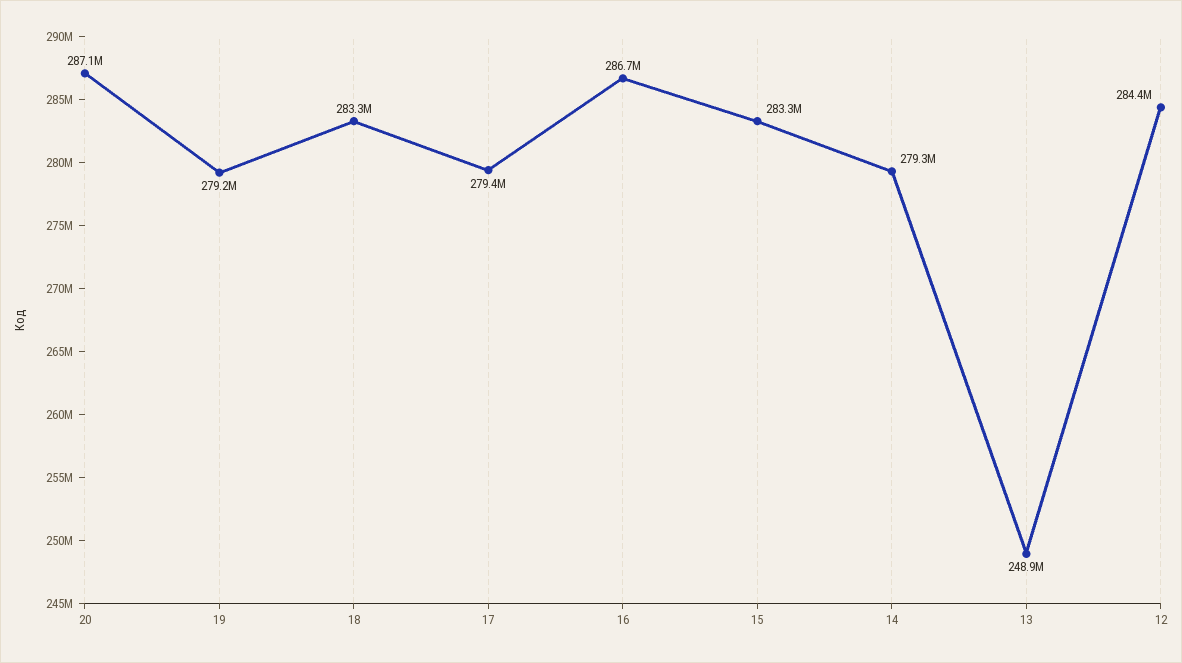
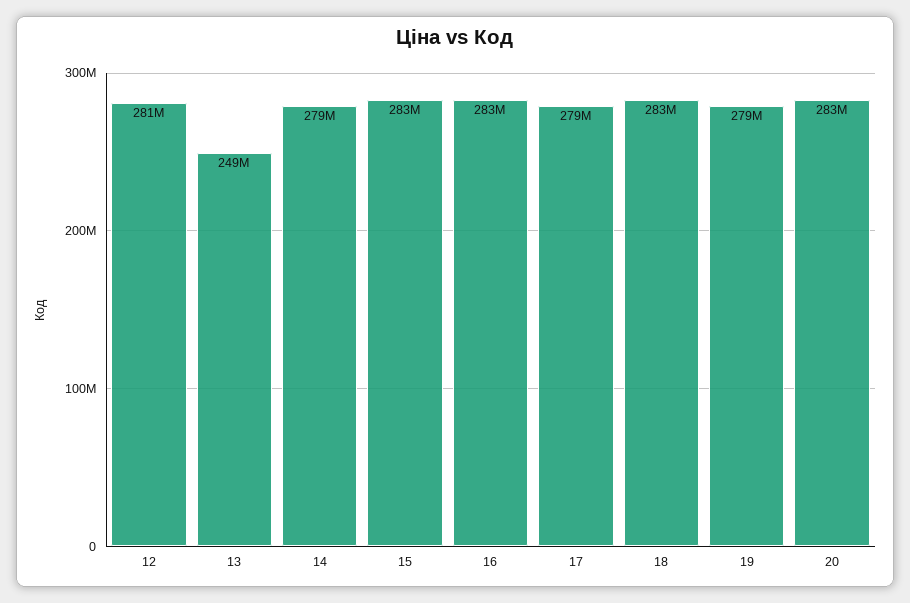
20: 287100000 -> 283000000
16: 286700000 -> 283000000
12: 284400000 -> 281000000

